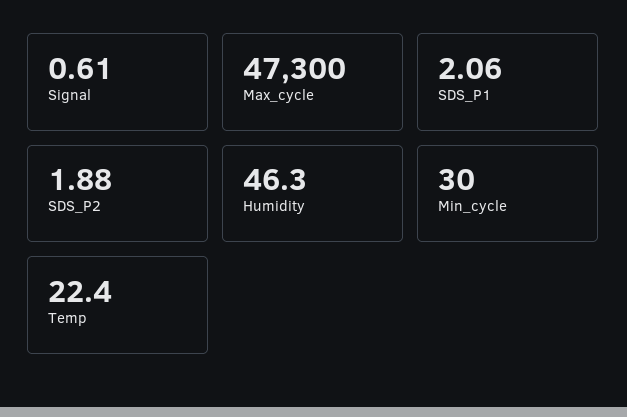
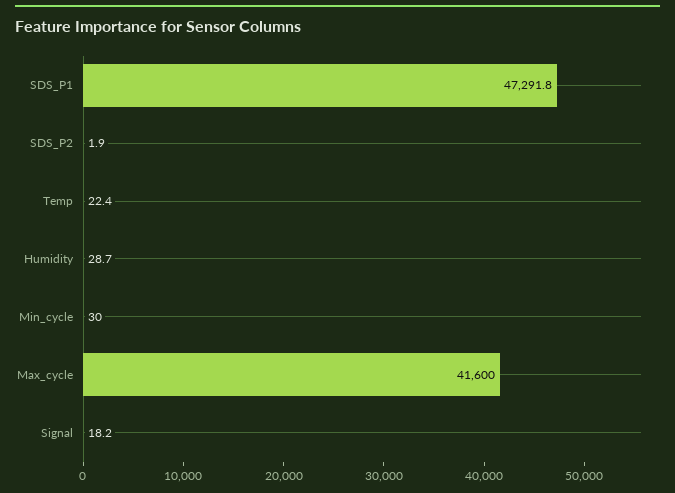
Signal: 0.61 -> 18.2
Max_cycle: 47300 -> 41600
SDS_P1: 2.06 -> 47291.8
Humidity: 46.3 -> 28.7

